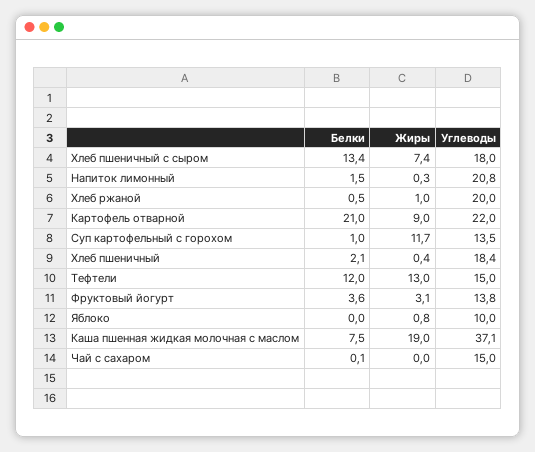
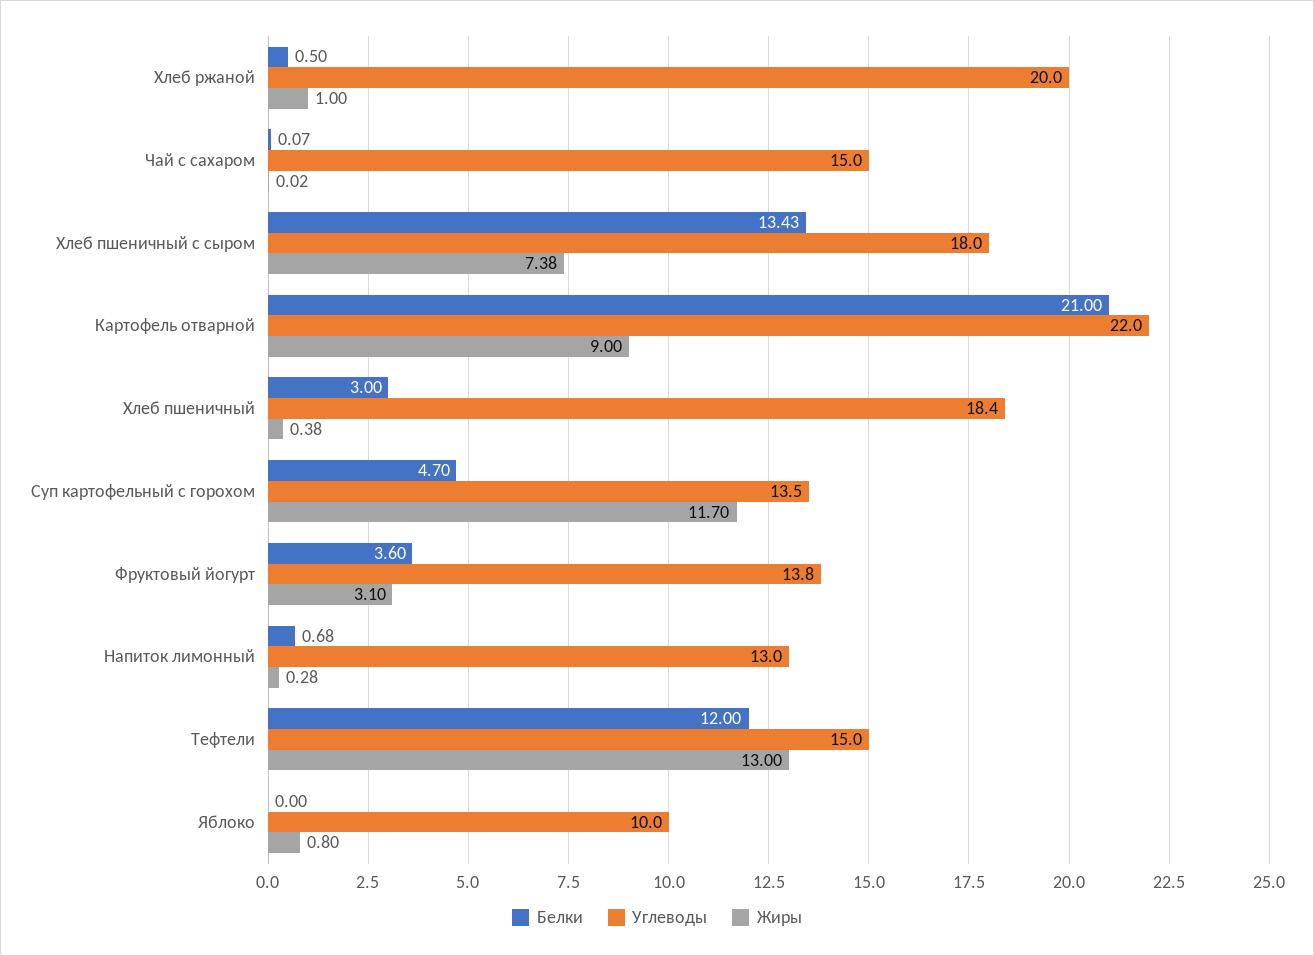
Белки, Напиток лимонный: 1.5 -> 0.68
Углеводы, Напиток лимонный: 20.8 -> 13
Белки, Суп картофельный с горохом: 1 -> 4.7
Белки, Хлеб пшеничный: 2.1 -> 3
Белки, Каша пшенная жидкая молочная с маслом: 7.5 -> none
Жиры, Каша пшенная жидкая молочная с маслом: 19 -> none
Углеводы, Каша пшенная жидкая молочная с маслом: 37.1 -> none

